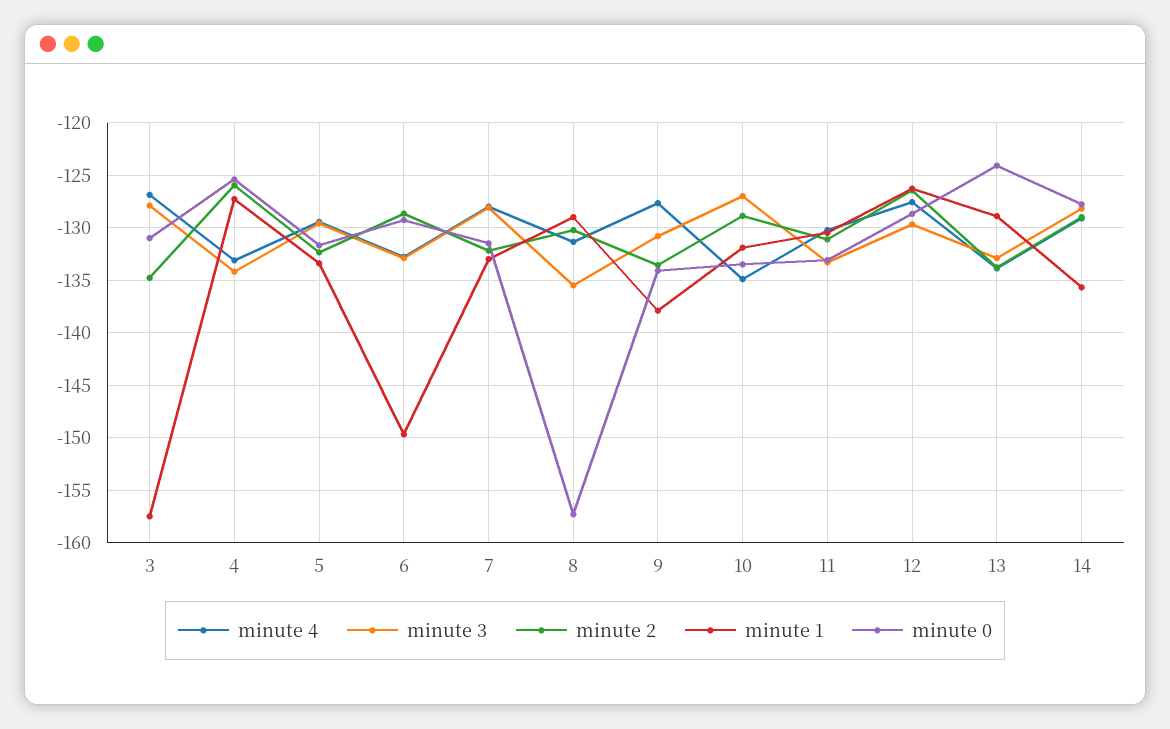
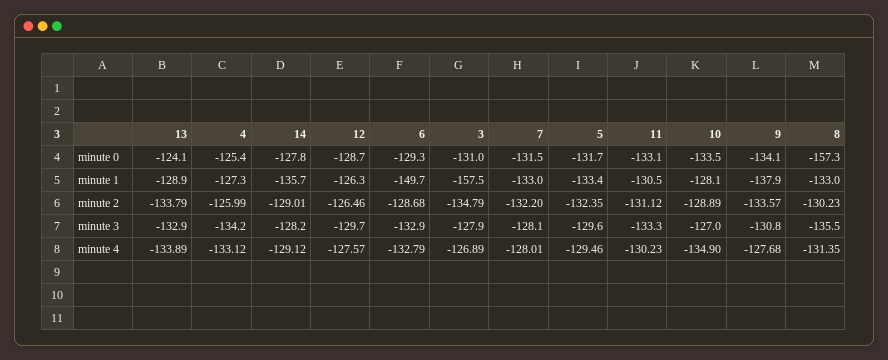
minute 1, 8: -129 -> -133
minute 1, 10: -132 -> -128.1

